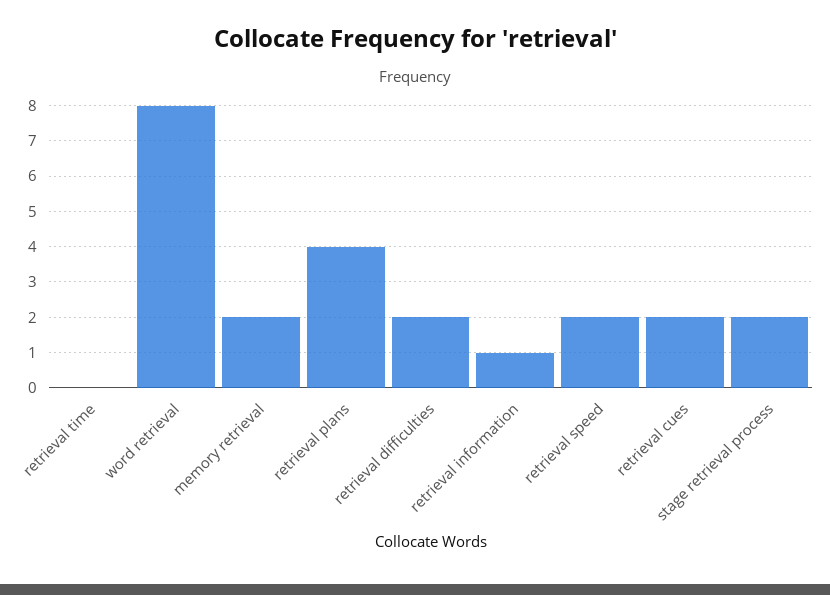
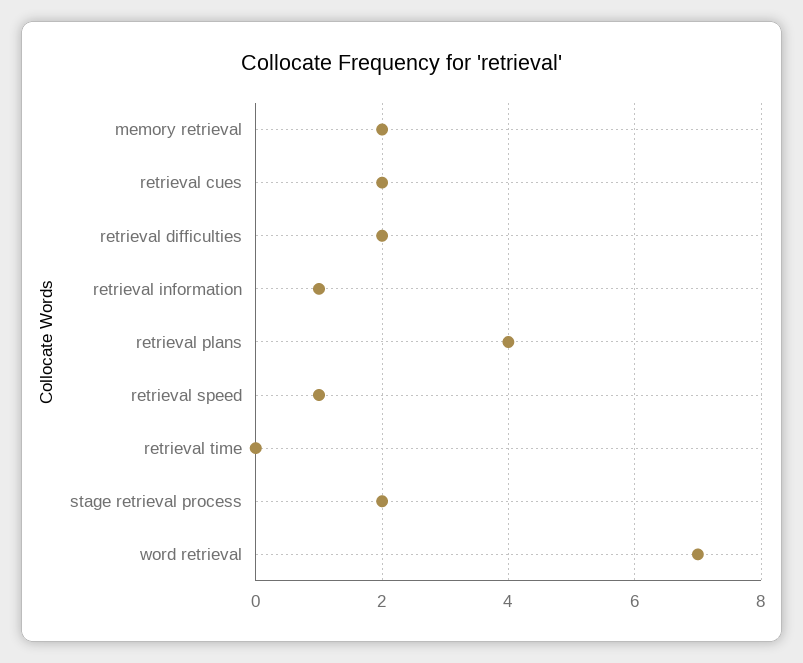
word retrieval: 8 -> 7
retrieval speed: 2 -> 1

